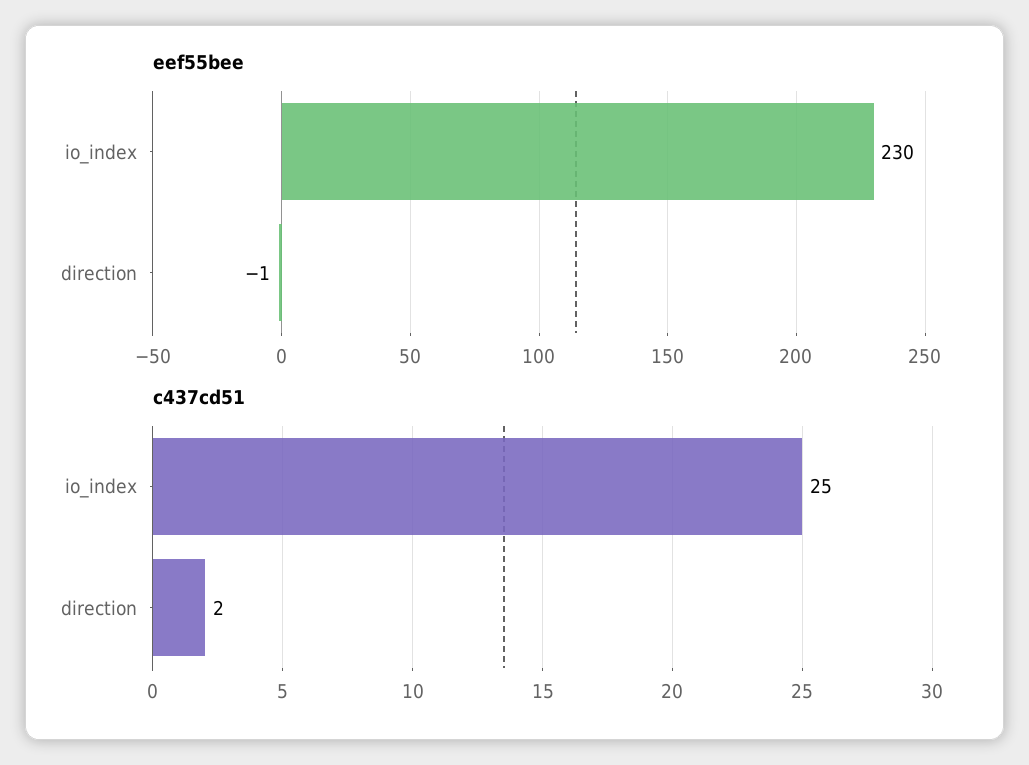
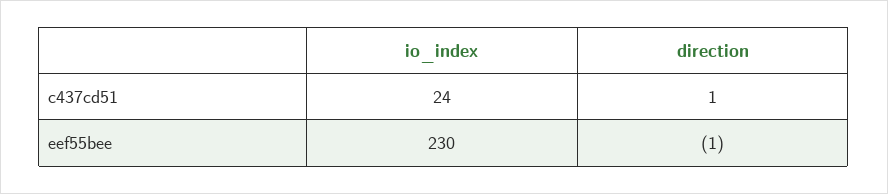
c437cd51, io_index: 25 -> 24
c437cd51, direction: 2 -> 1

